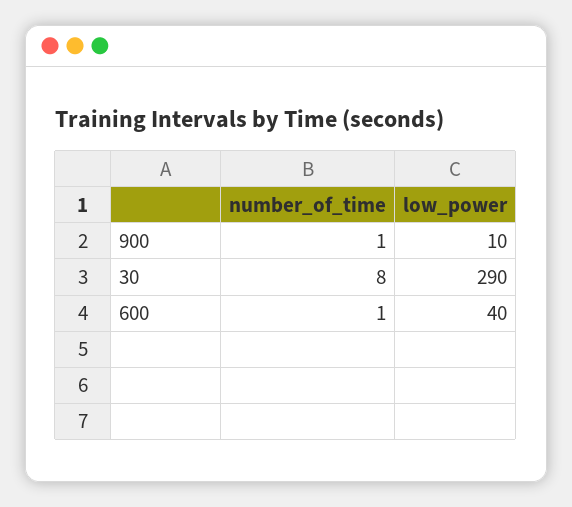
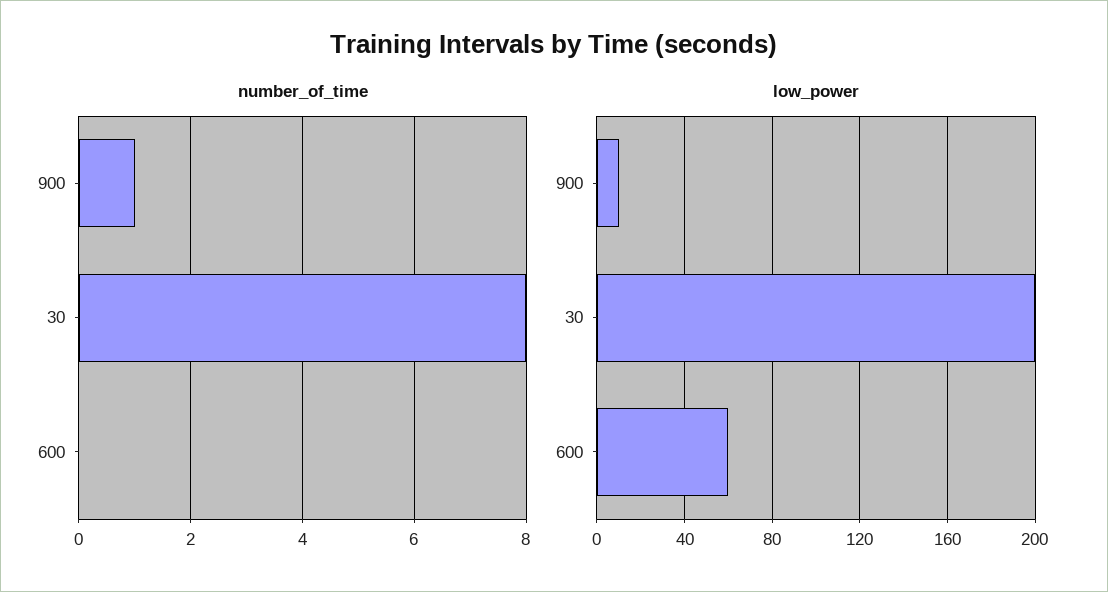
low_power, 30: 290 -> 200
number_of_time, 600: 1 -> 0
low_power, 600: 40 -> 60

